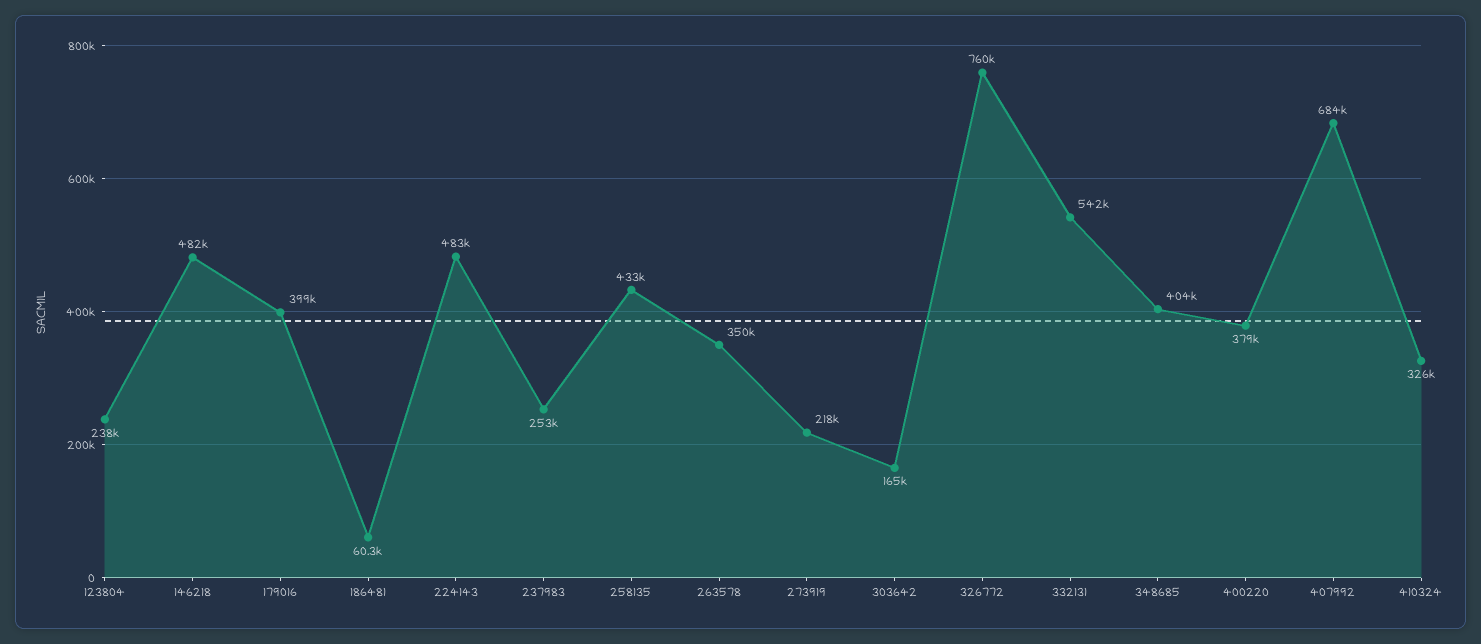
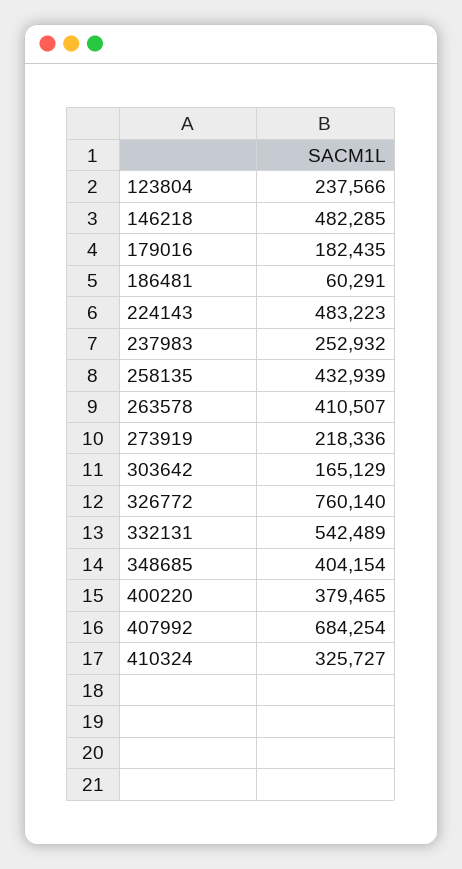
179016: 399000 -> 182435
263578: 350000 -> 410507

